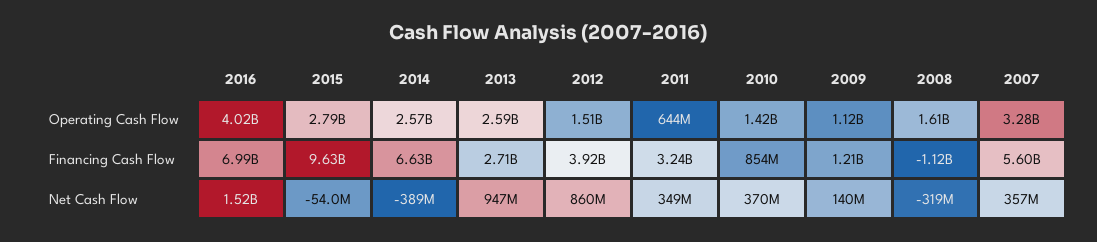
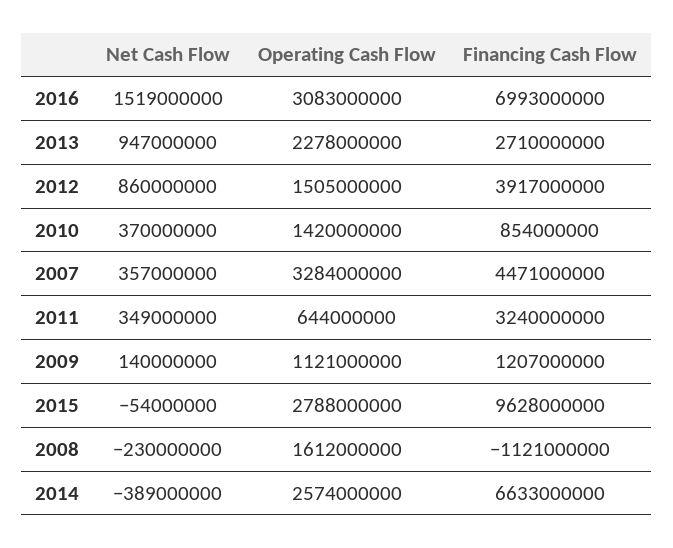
2016, Operating Cash Flow: 4020000000 -> 3083000000
2013, Operating Cash Flow: 2590000000 -> 2278000000
2007, Financing Cash Flow: 5600000000 -> 4471000000
2008, Net Cash Flow: -319000000 -> -230000000

